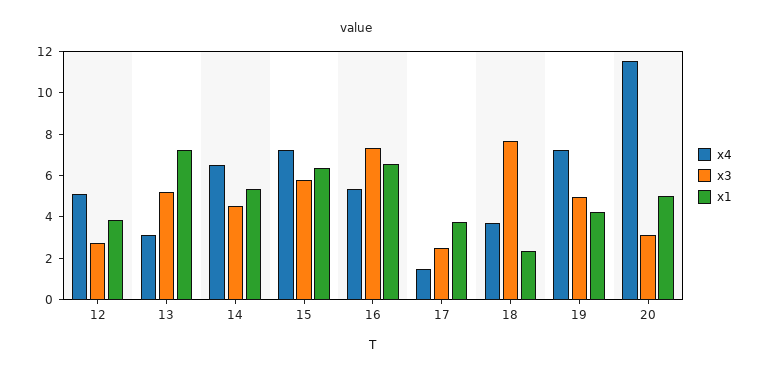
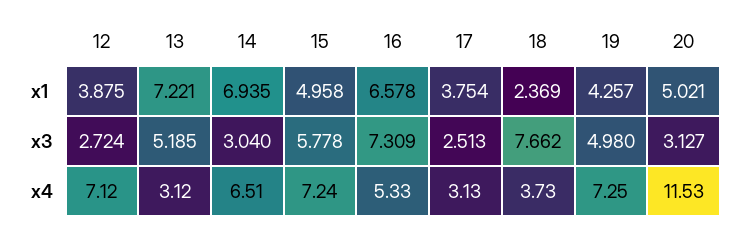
x4, 12: 5 -> 7.12
x3, 14: 4.5 -> 3.04
x1, 14: 5.5 -> 6.935
x1, 15: 6.5 -> 4.958
x4, 17: 1.5 -> 3.13

